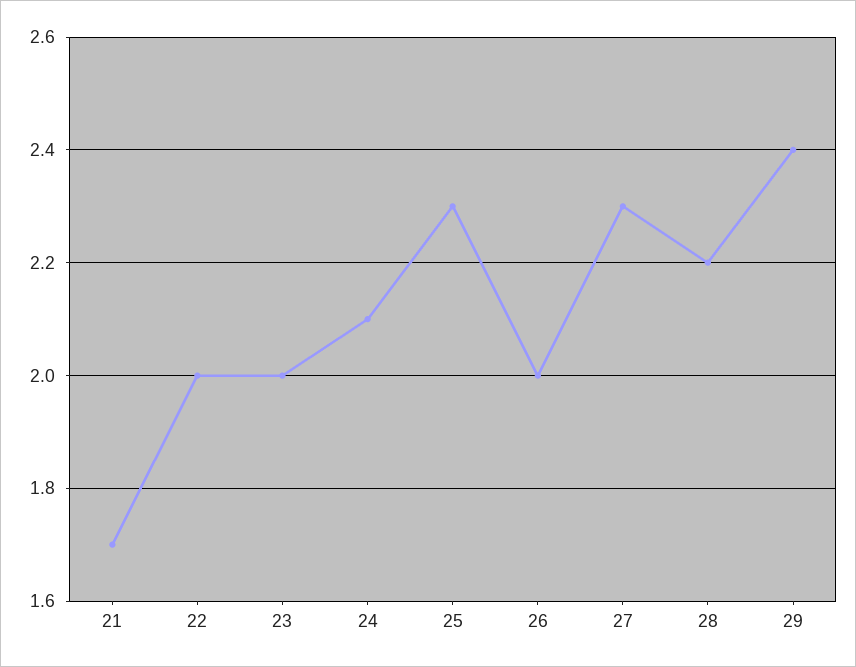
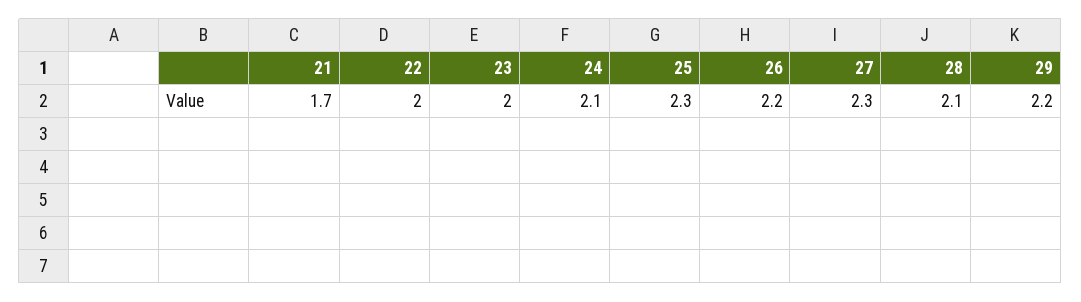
26: 2 -> 2.2
28: 2.2 -> 2.1
29: 2.4 -> 2.2

